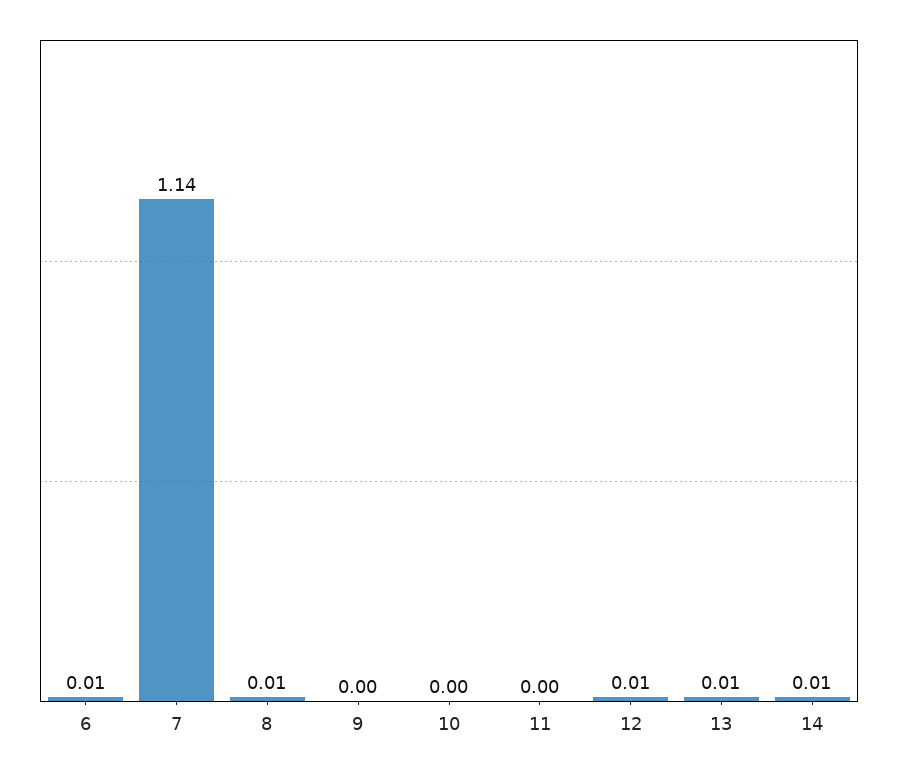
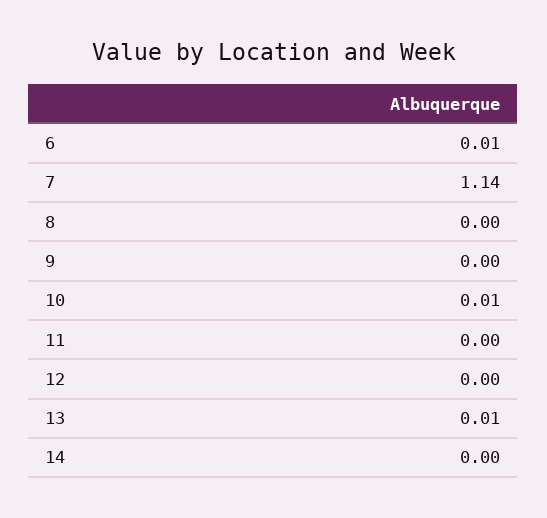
8: 0.01 -> 0
10: 0 -> 0.01
12: 0.01 -> 0
14: 0.01 -> 0

